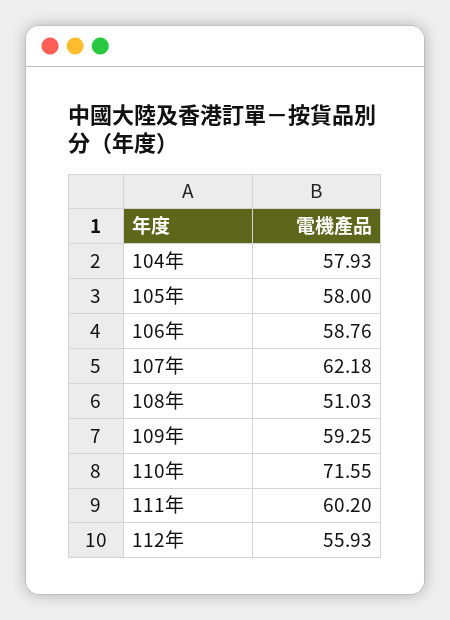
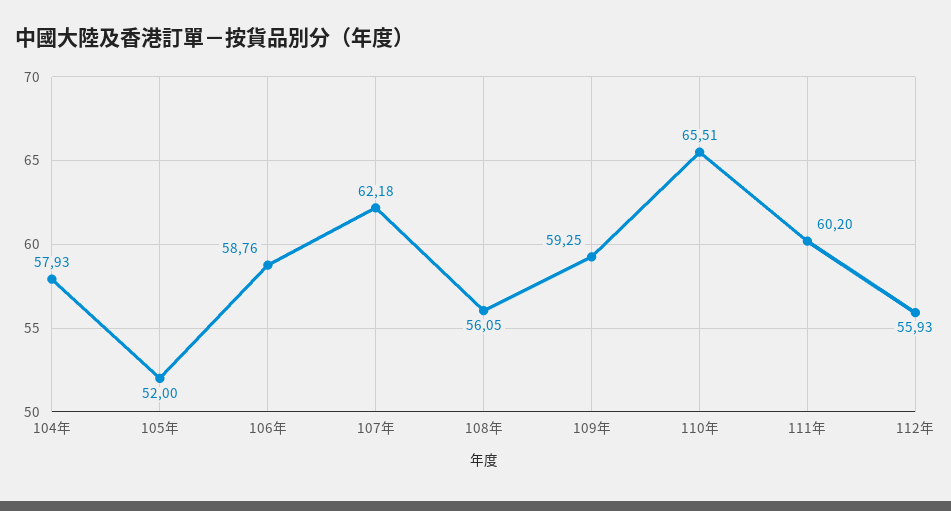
105年: 58 -> 52
108年: 51.03 -> 56.05
110年: 71.55 -> 65.51

